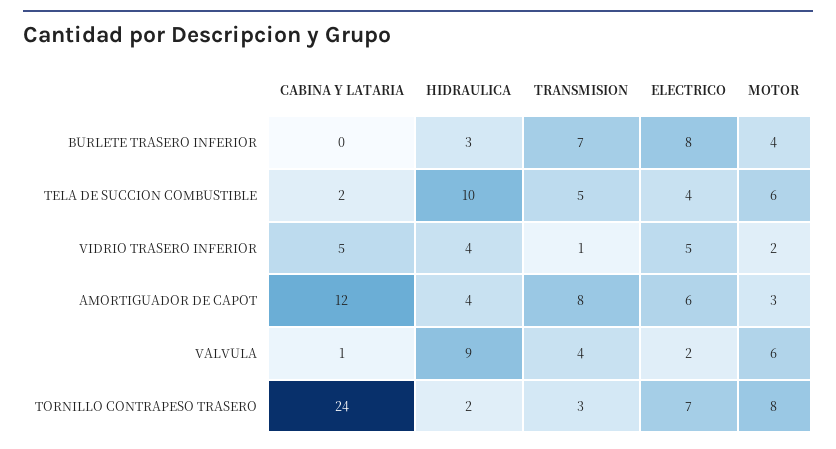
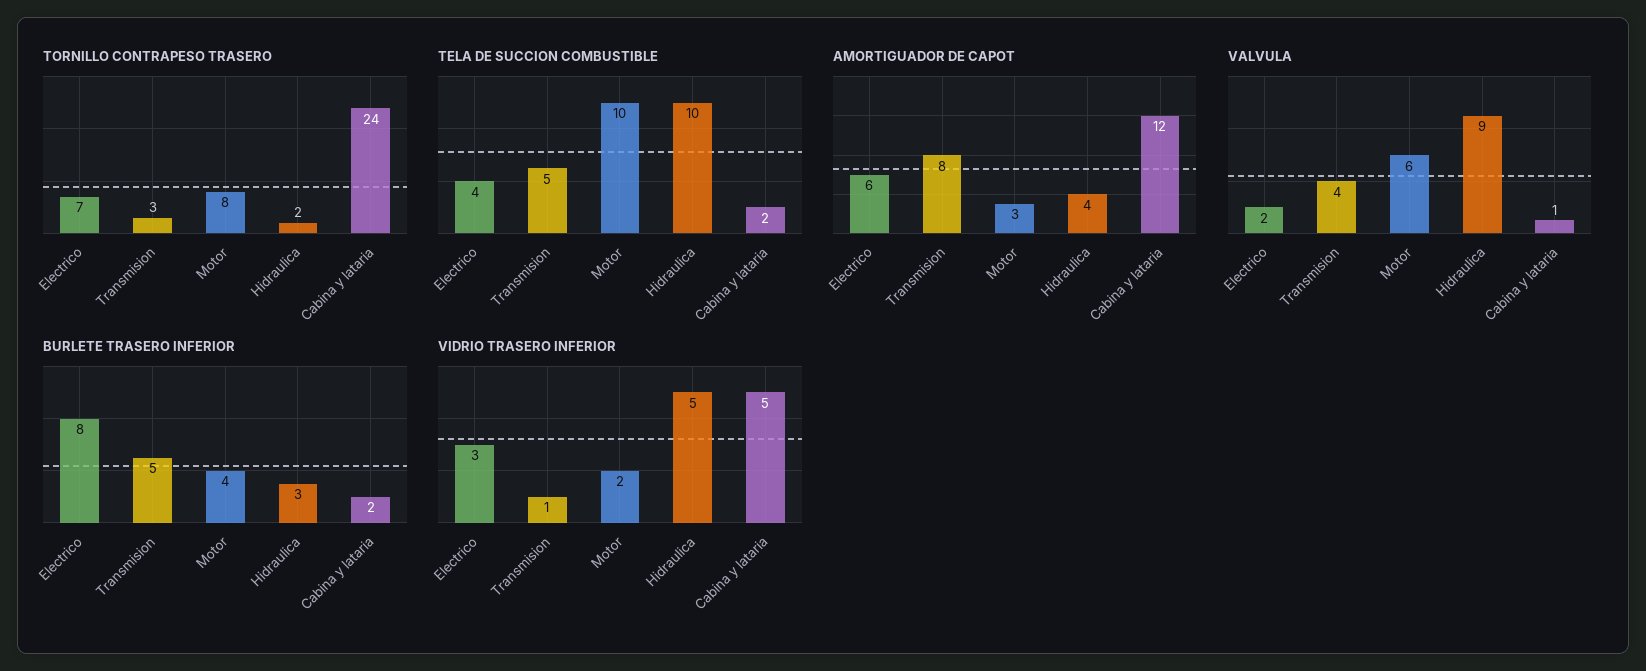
BURLETE TRASERO INFERIOR, CABINA Y LATARIA: 0 -> 2
BURLETE TRASERO INFERIOR, TRANSMISION: 7 -> 5
TELA DE SUCCION COMBUSTIBLE, MOTOR: 6 -> 10
VIDRIO TRASERO INFERIOR, HIDRAULICA: 4 -> 5
VIDRIO TRASERO INFERIOR, ELECTRICO: 5 -> 3

